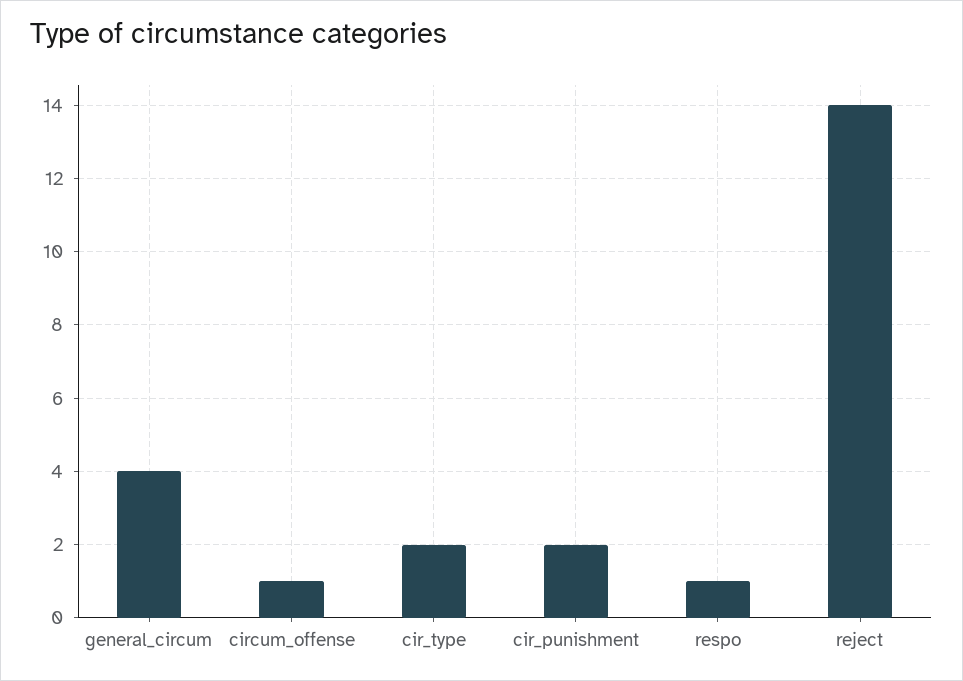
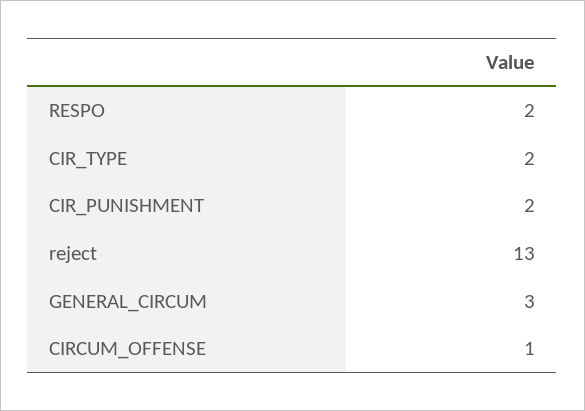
general_circum: 4 -> 3
respo: 1 -> 2
reject: 14 -> 13

